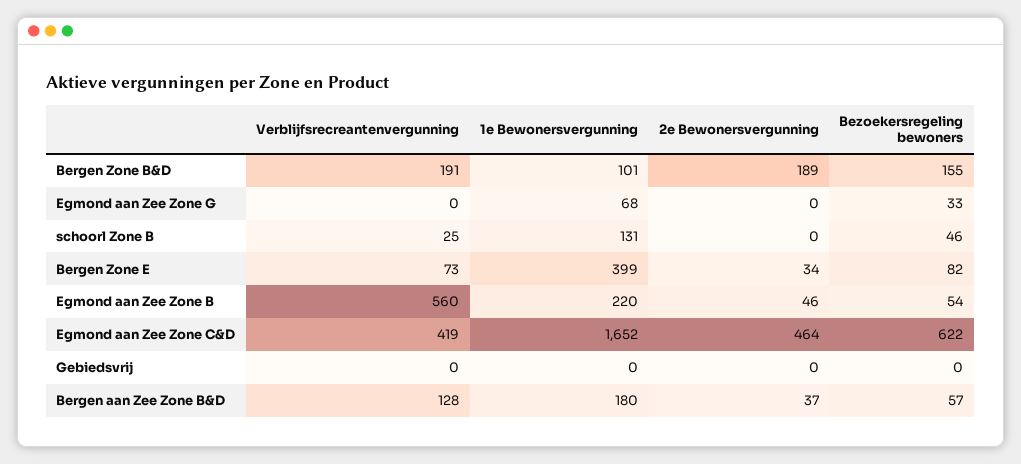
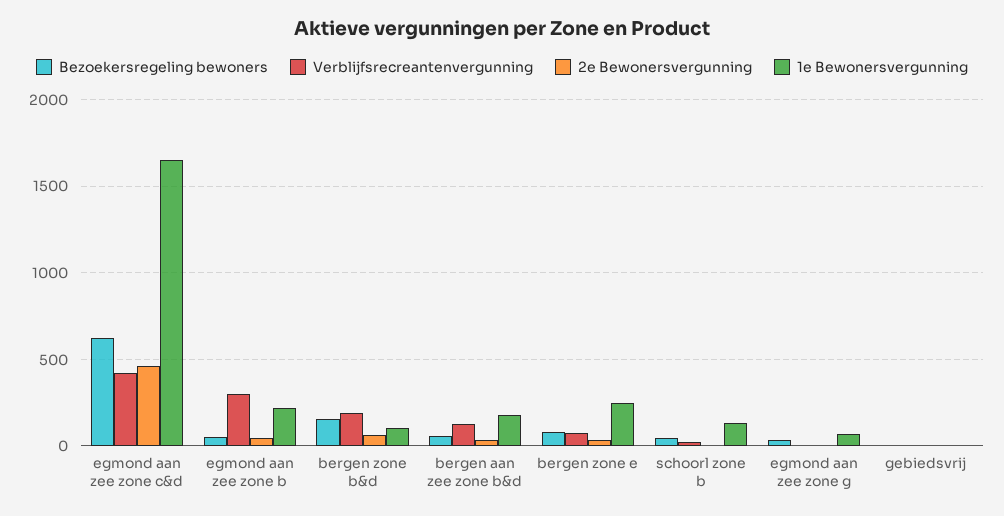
2e Bewonersvergunning, Bergen Zone B&D: 189 -> 50
1e Bewonersvergunning, Bergen Zone E: 399 -> 250
Verblijfsrecreantenvergunning, Egmond aan Zee Zone B: 560 -> 300

